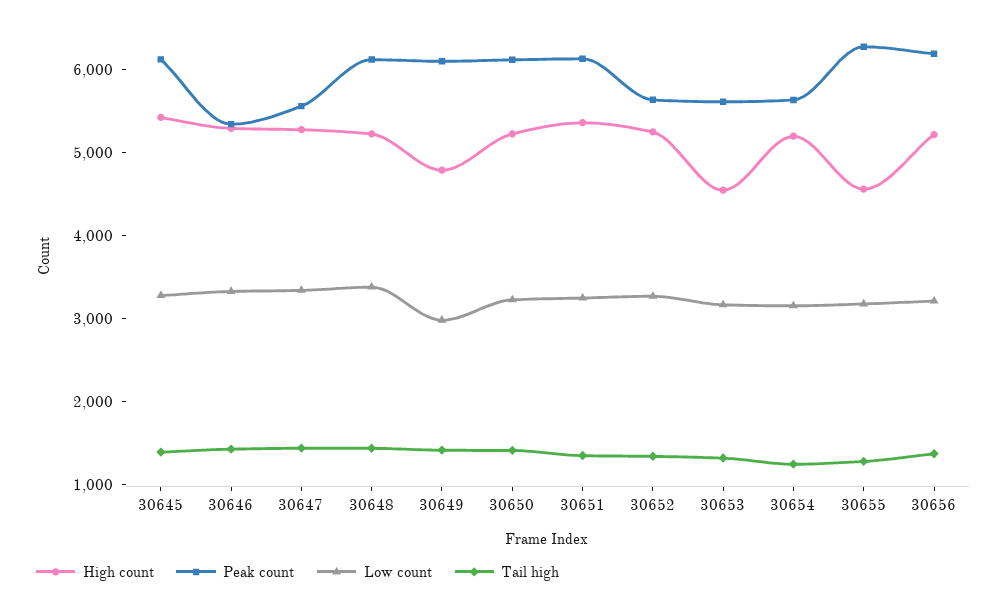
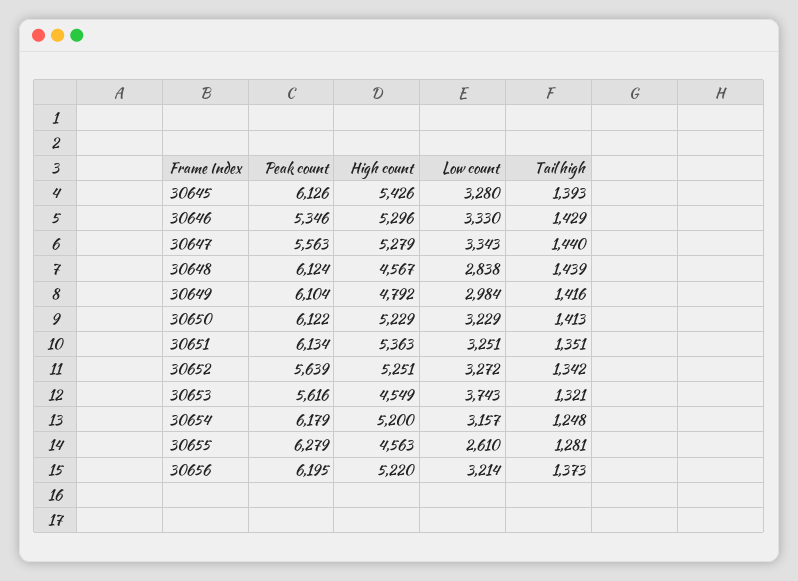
High count, 30648: 5200 -> 4567
Low count, 30648: 3400 -> 2838
Low count, 30653: 3200 -> 3743
Peak count, 30654: 5600 -> 6179
Low count, 30655: 3200 -> 2610

